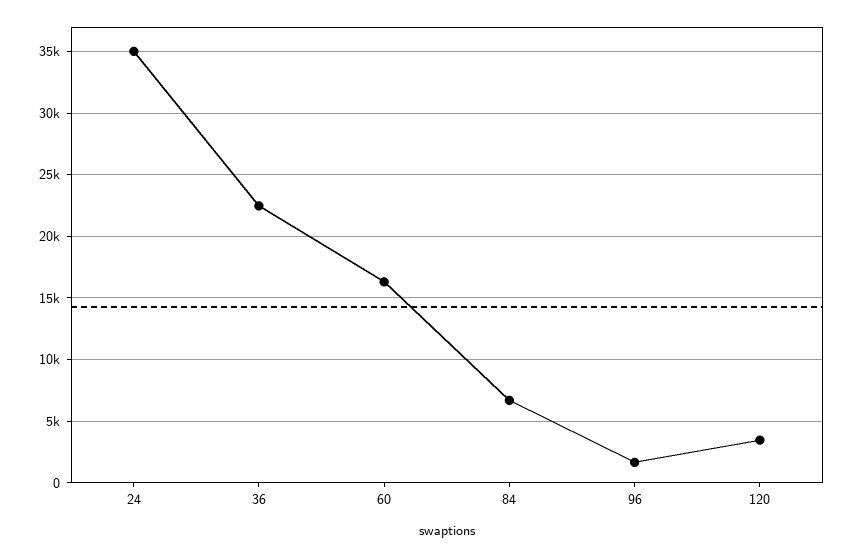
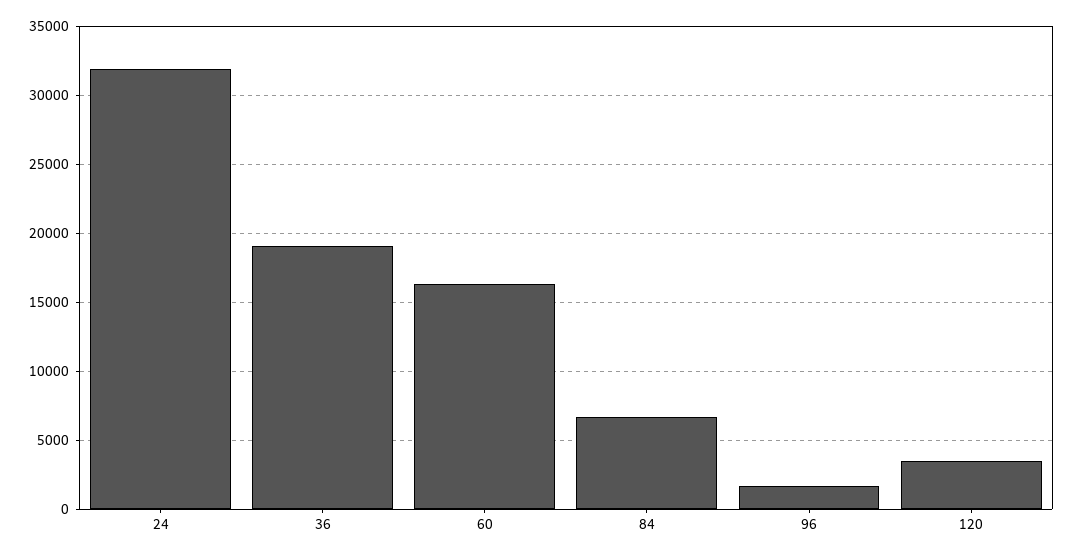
24: 35000 -> 32000
36: 22500 -> 19000

